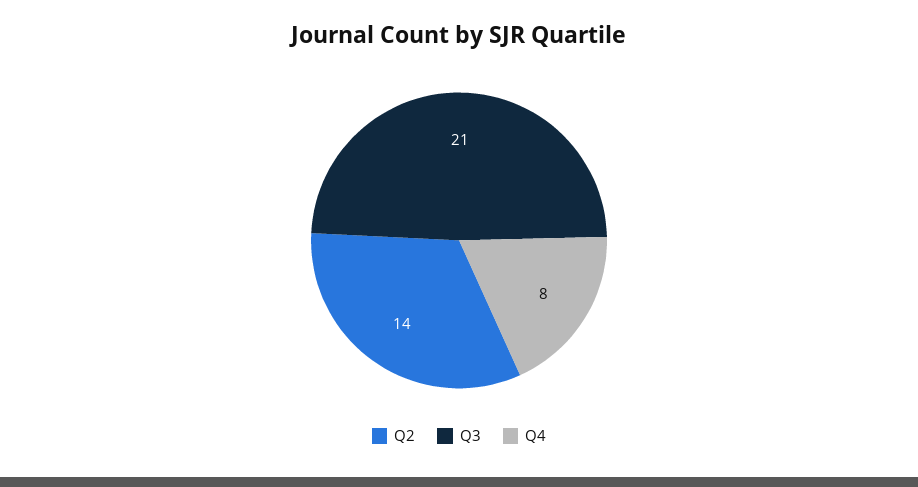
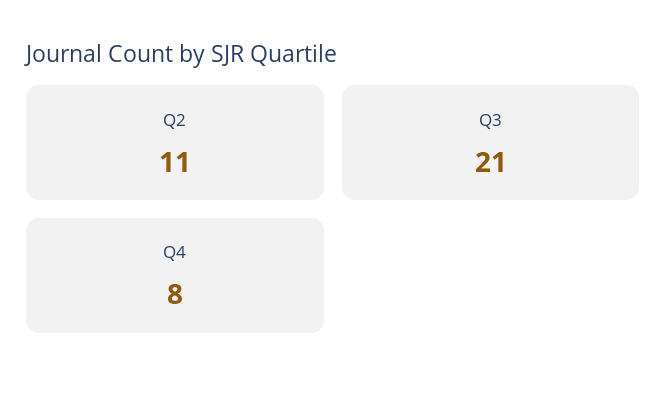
Q2: 14 -> 11

